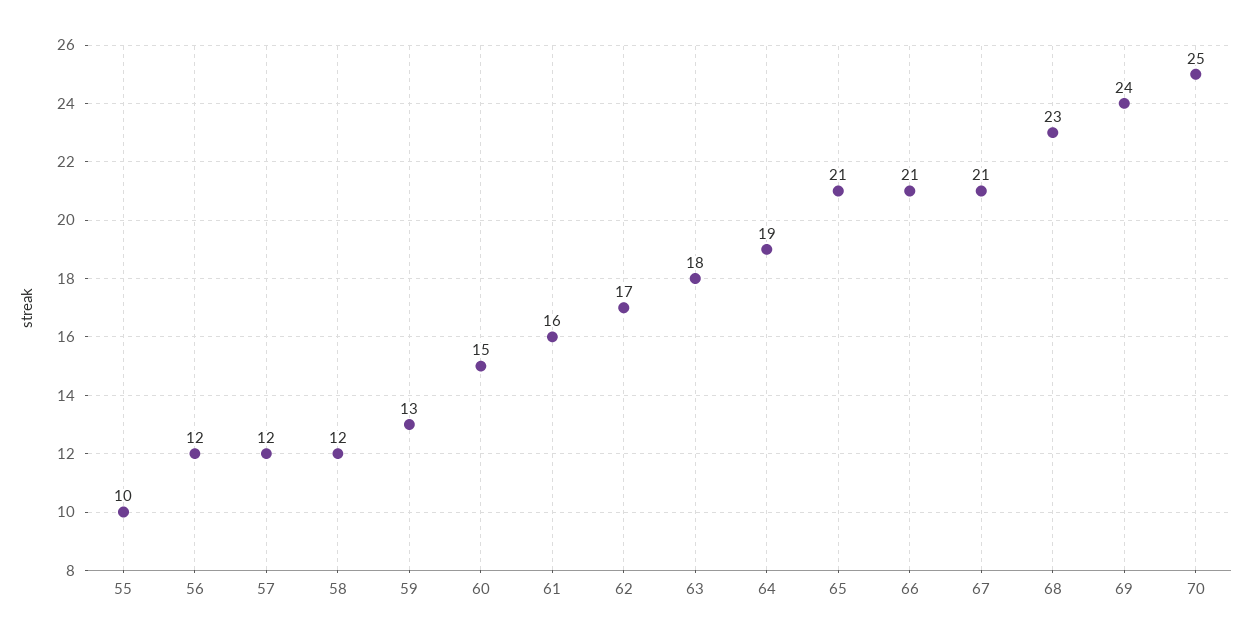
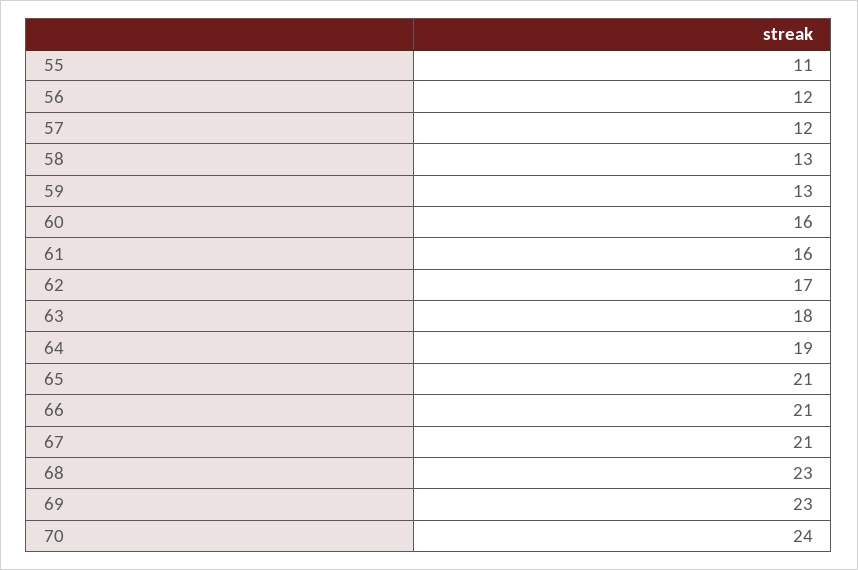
55: 10 -> 11
58: 12 -> 13
60: 15 -> 16
69: 24 -> 23
70: 25 -> 24

